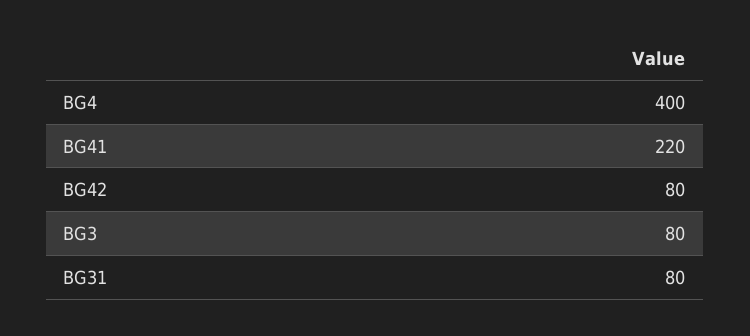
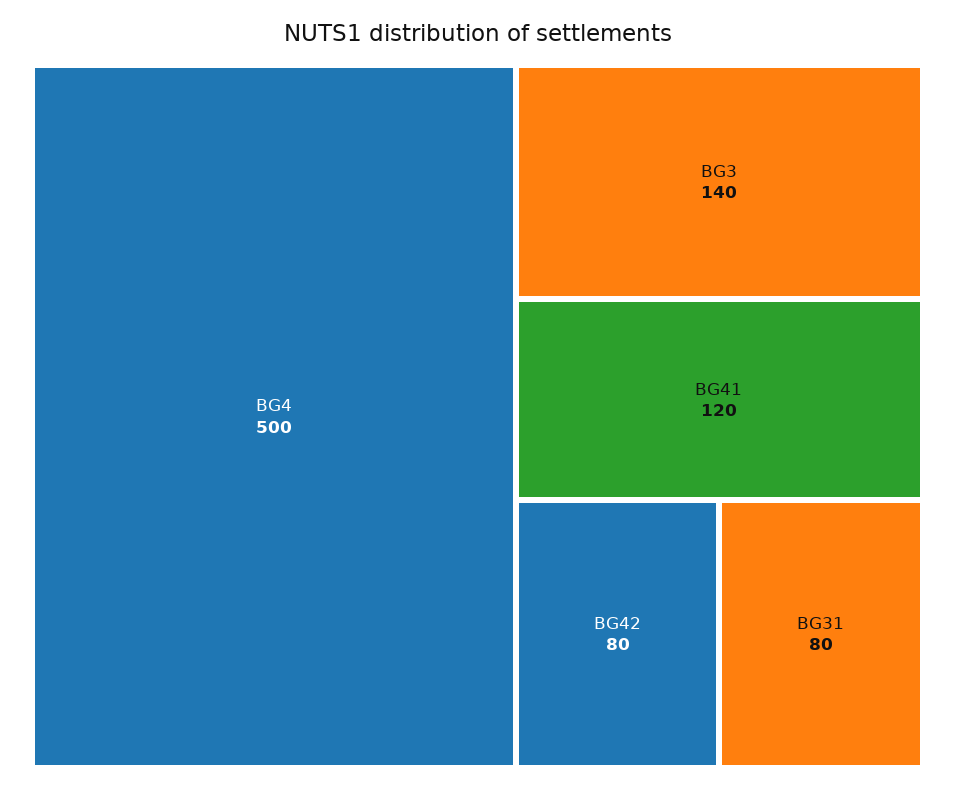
BG4: 400 -> 500
BG41: 220 -> 120
BG3: 80 -> 140

